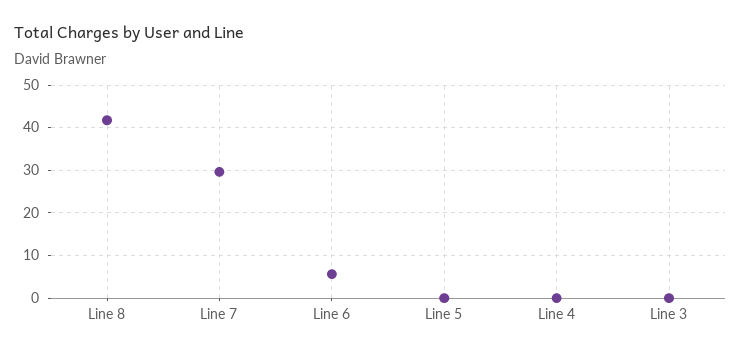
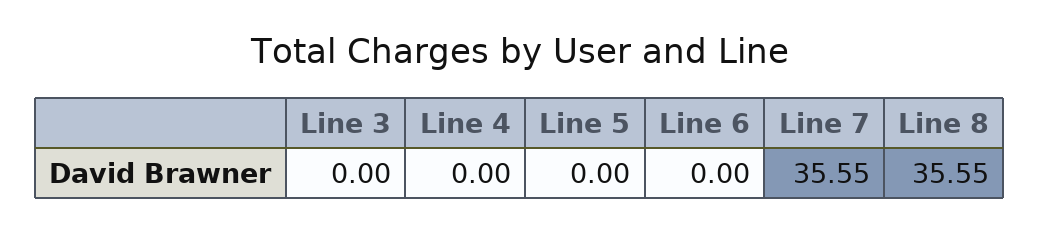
Line 8: 42 -> 35.55
Line 7: 30 -> 35.55
Line 6: 6 -> 0

